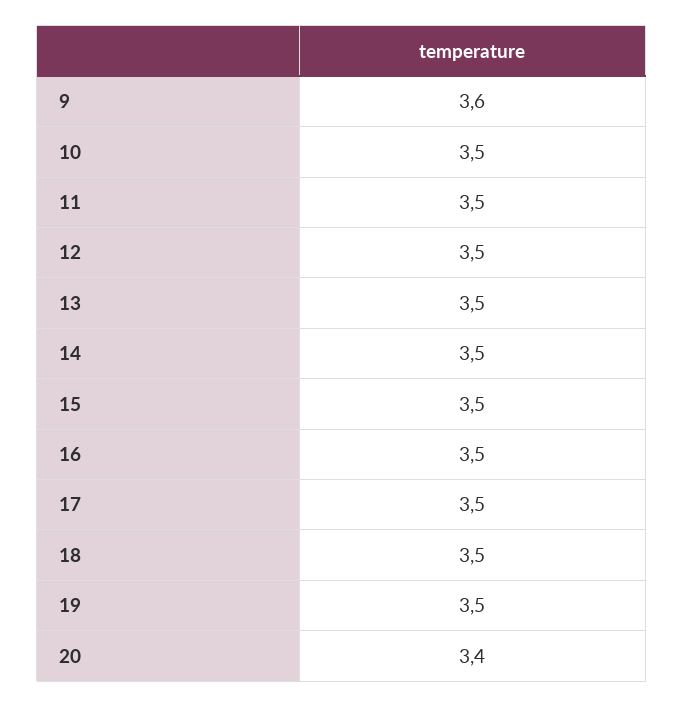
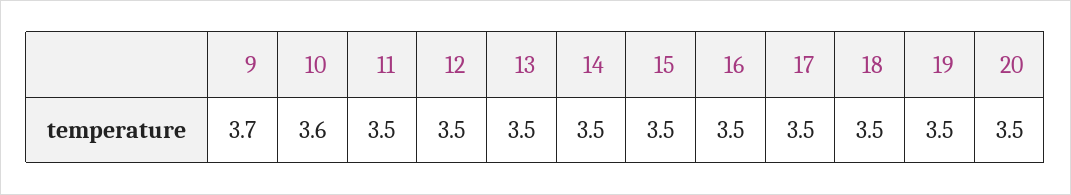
9: 3.6 -> 3.7
10: 3.5 -> 3.6
20: 3.4 -> 3.5

